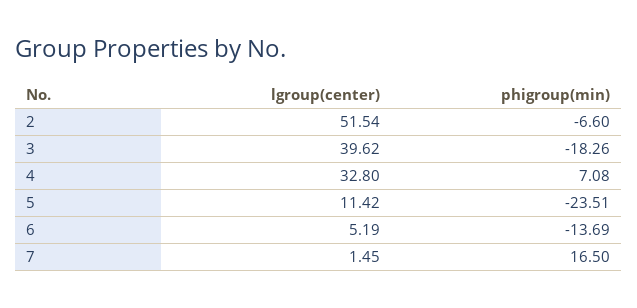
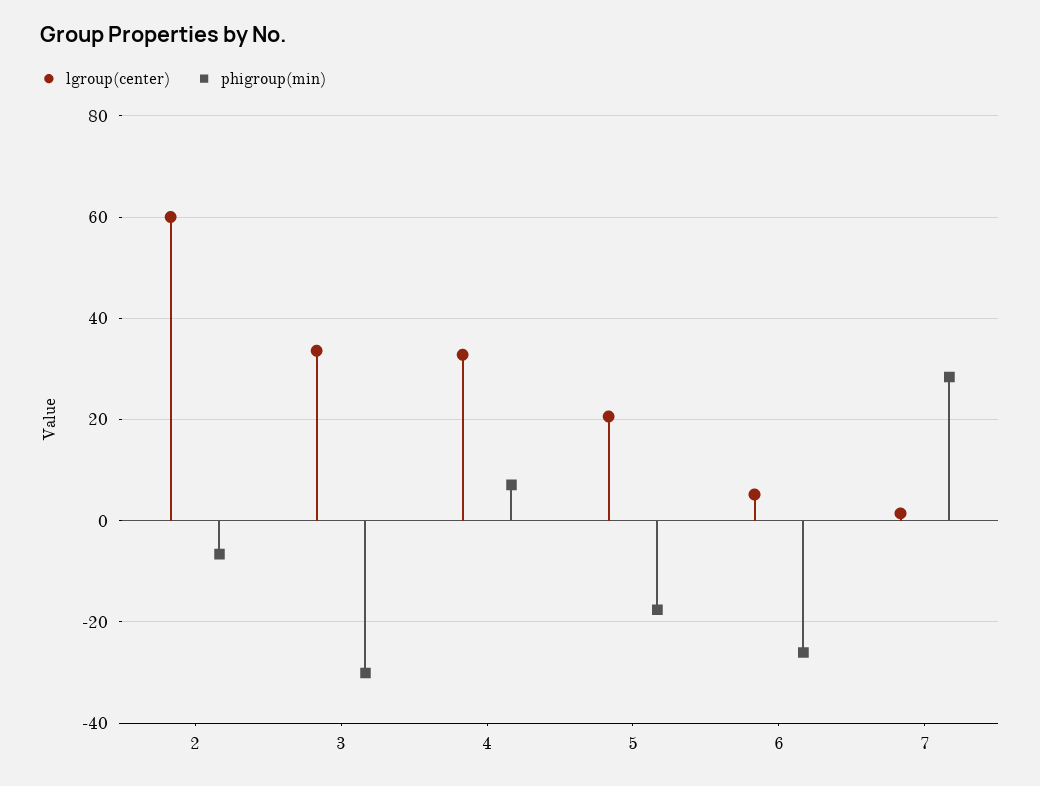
lgroup(center), 2: 51.54 -> 60
lgroup(center), 3: 39.62 -> 34
phigroup(min), 3: -18.26 -> -30
lgroup(center), 5: 11.42 -> 20
phigroup(min), 5: -23.51 -> -18
phigroup(min), 6: -13.69 -> -26
phigroup(min), 7: 16.5 -> 28

